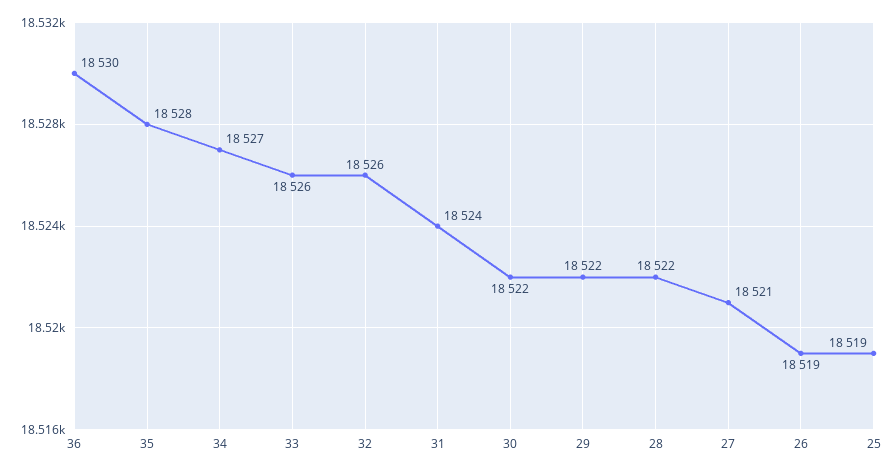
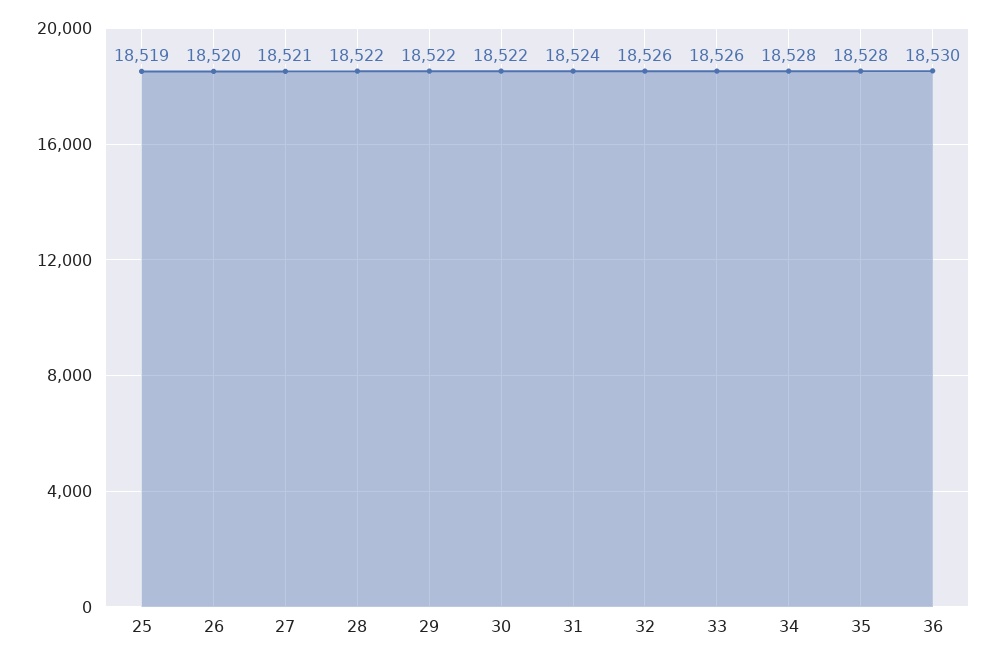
34: 18527 -> 18528
26: 18519 -> 18520

